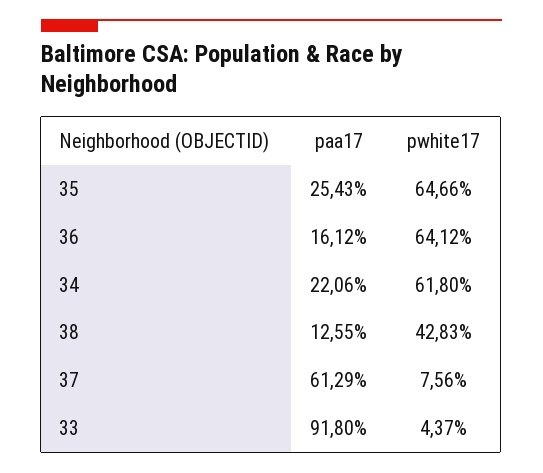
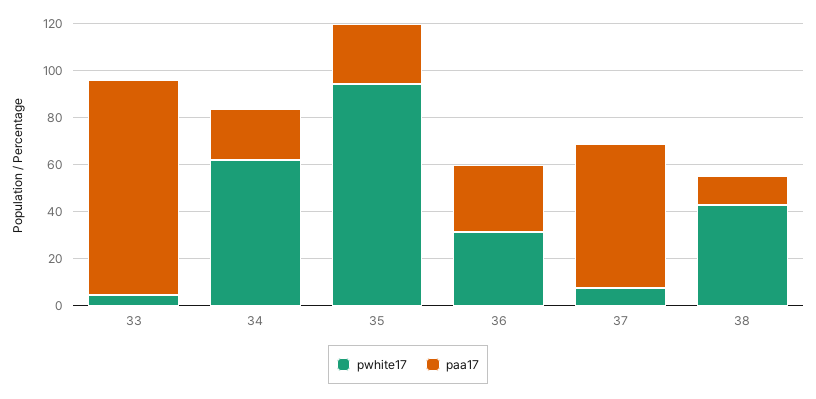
pwhite17, 35: 64.66 -> 95
paa17, 36: 16.12 -> 30
pwhite17, 36: 64.12 -> 30

